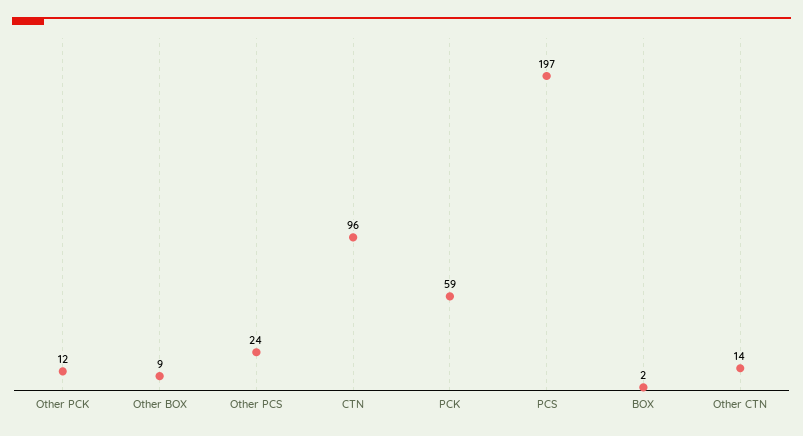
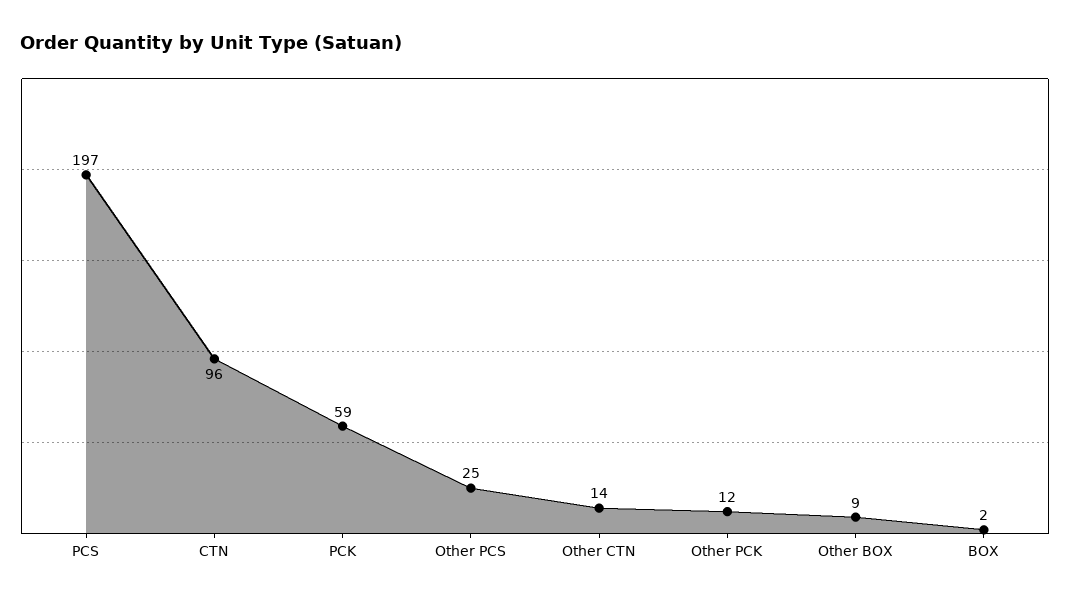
Other PCS: 24 -> 25

